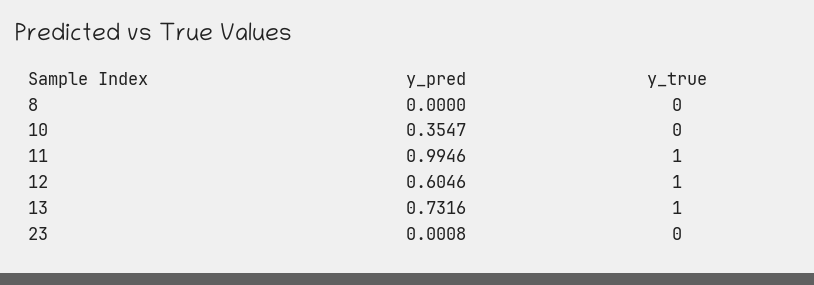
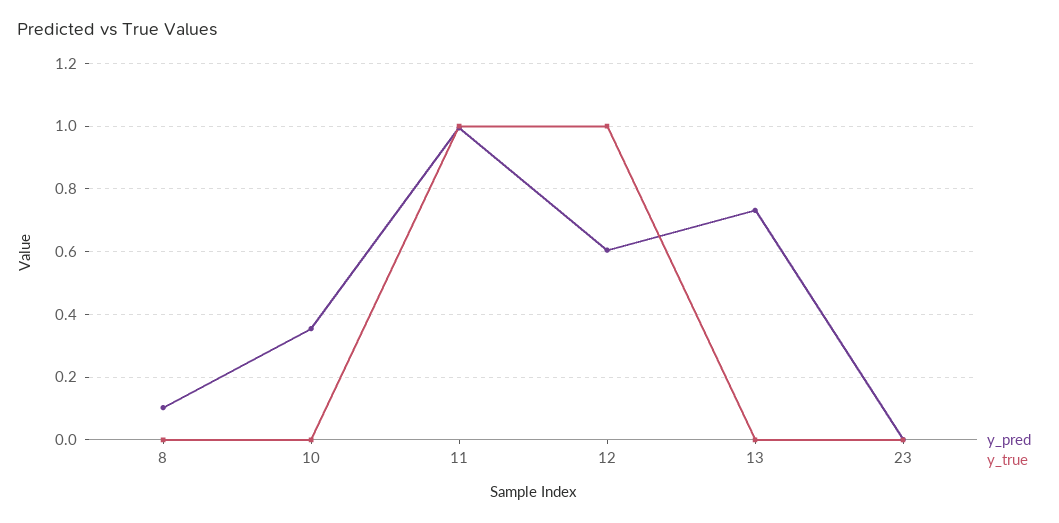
y_pred, 8: 0 -> 0.1
y_true, 13: 1 -> 0

